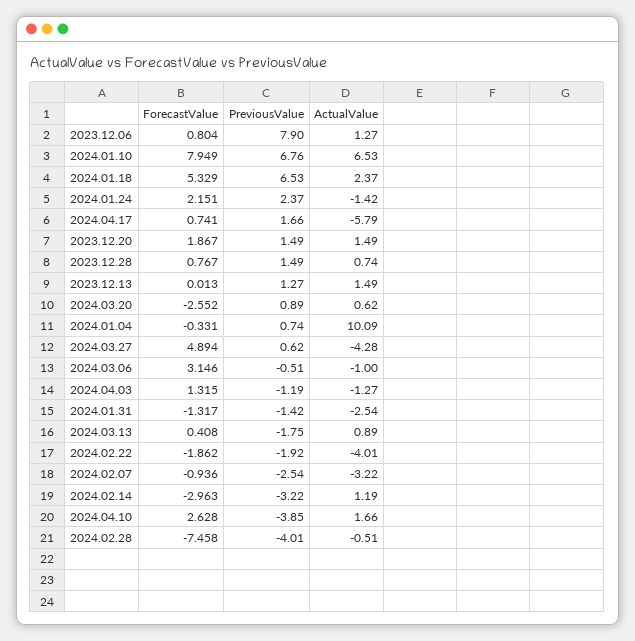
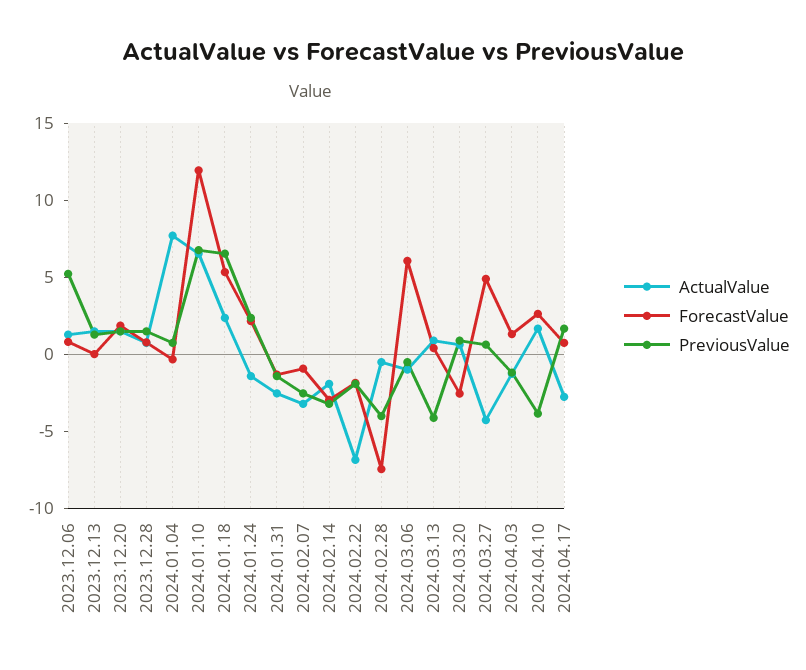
PreviousValue, 2023.12.06: 7.9 -> 5
ForecastValue, 2024.01.10: 7.949 -> 12
ActualValue, 2024.04.17: -5.79 -> -3
ActualValue, 2024.01.04: 10.09 -> 8
ForecastValue, 2024.03.06: 3.146 -> 6
PreviousValue, 2024.03.13: -1.75 -> -4
ActualValue, 2024.02.22: -4.01 -> -7
ActualValue, 2024.02.14: 1.19 -> -2

